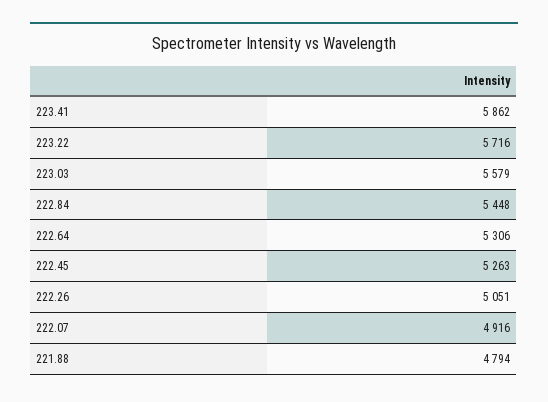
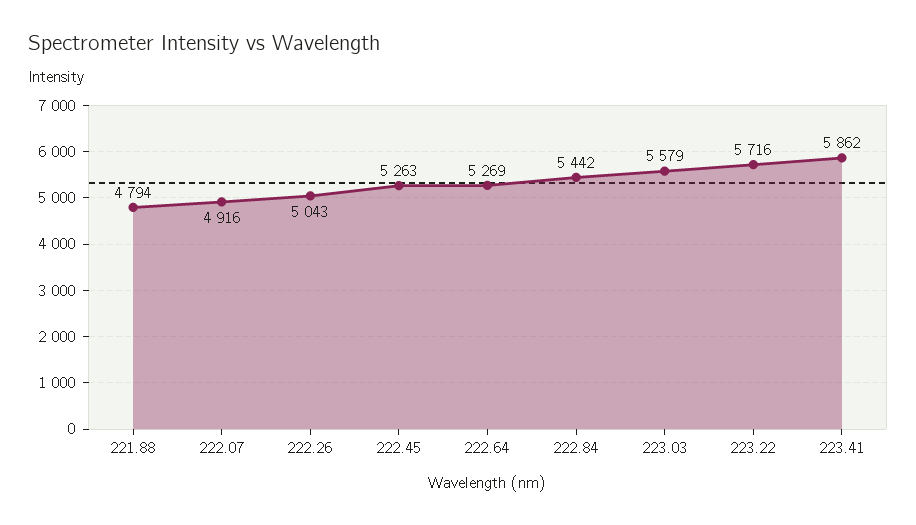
222.84: 5448 -> 5442
222.64: 5306 -> 5269
222.26: 5051 -> 5043

